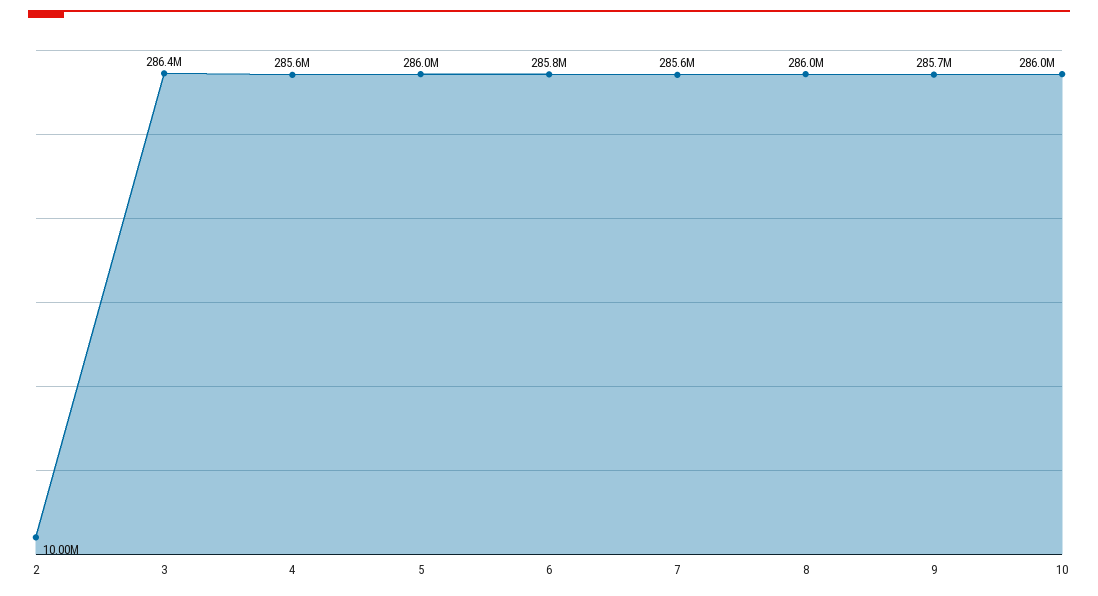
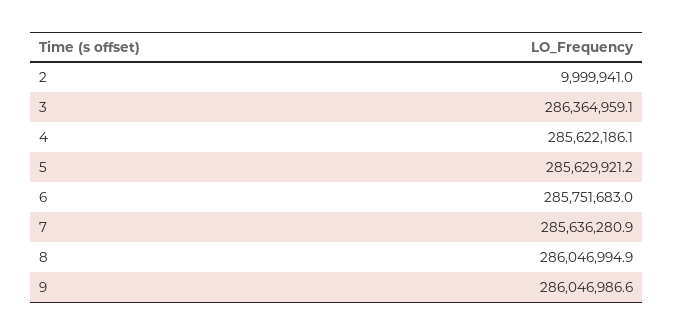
5: 286000000 -> 285629921.2
9: 285700000 -> 286046986.6
10: 286000000 -> none

